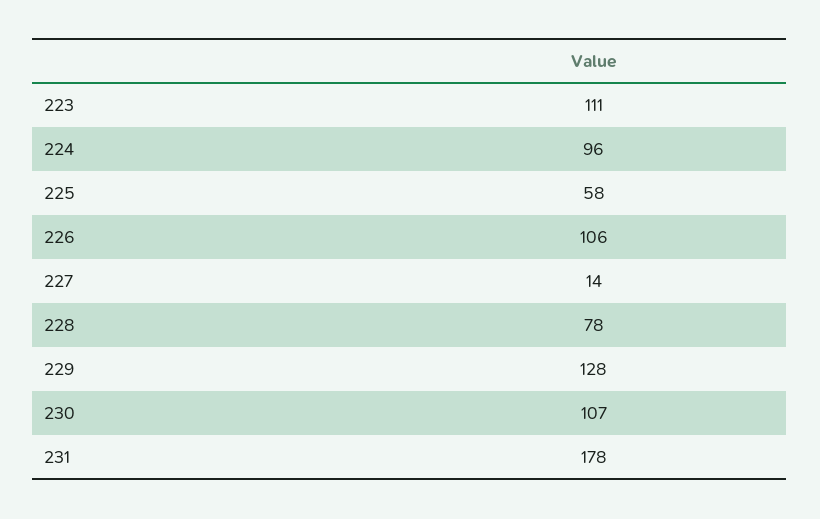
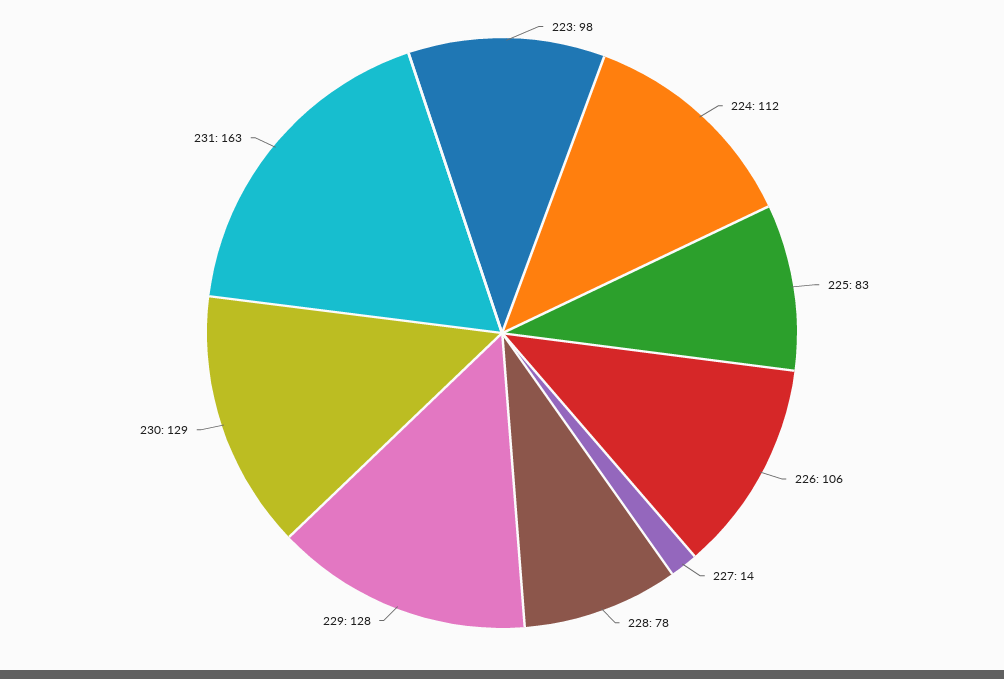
223: 111 -> 98
224: 96 -> 112
225: 58 -> 83
230: 107 -> 129
231: 178 -> 163

